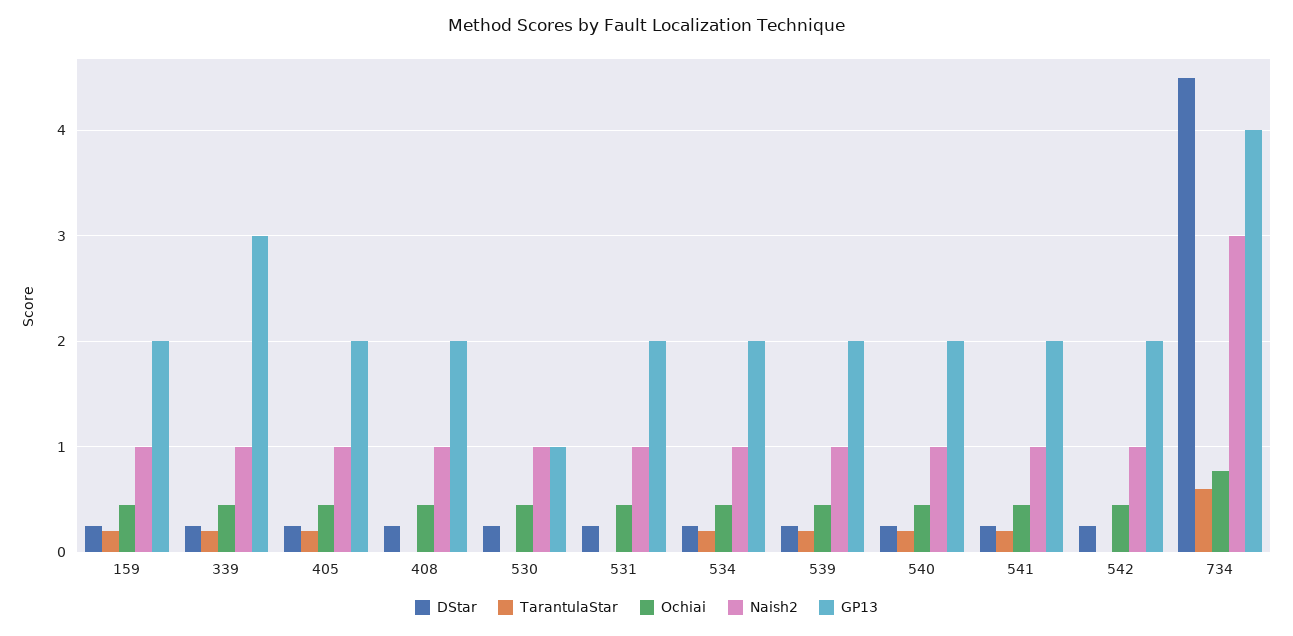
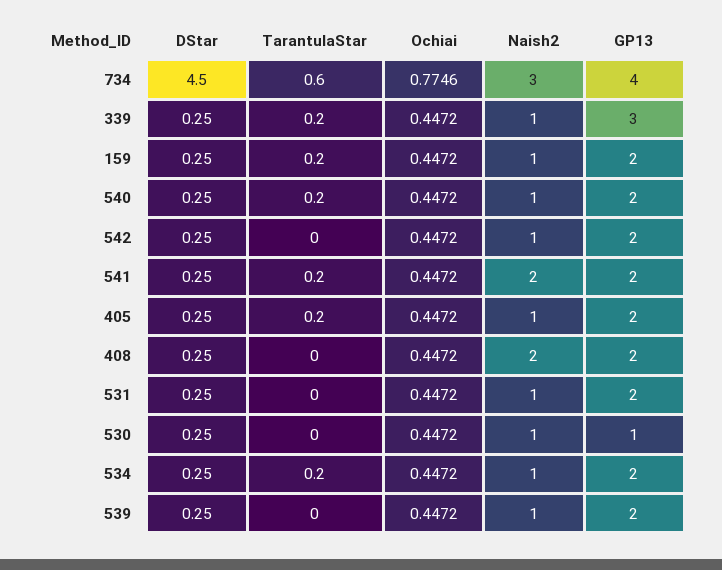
Naish2, 408: 1 -> 2
TarantulaStar, 539: 0.2 -> 0
Naish2, 541: 1 -> 2

